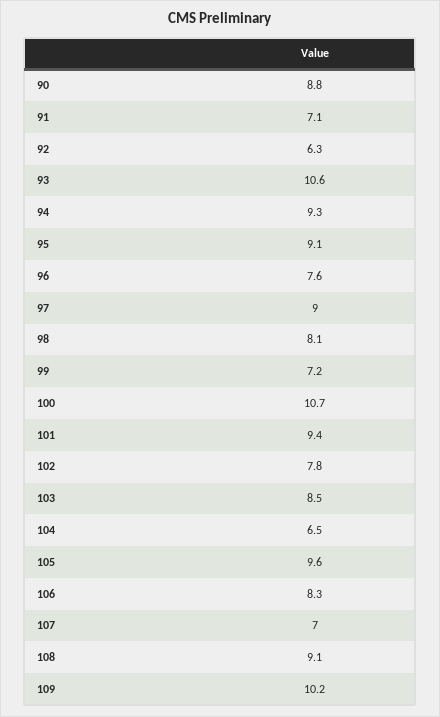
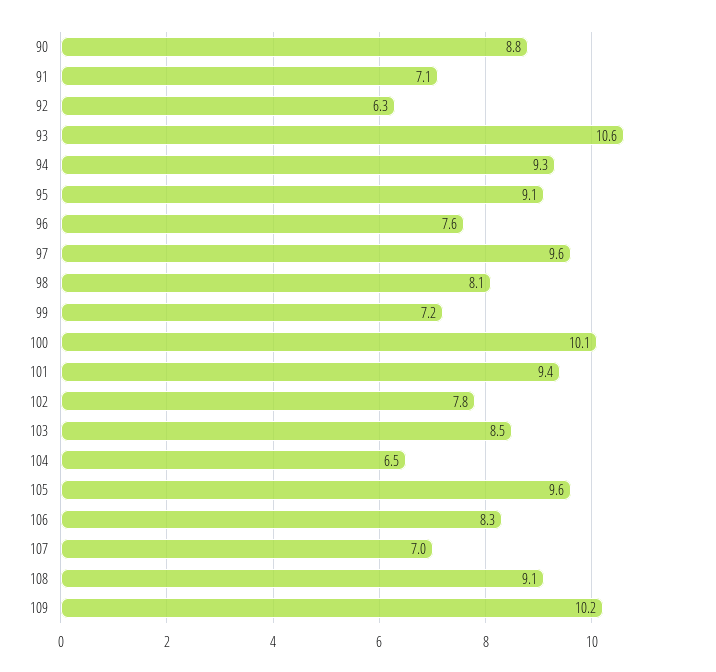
97: 9 -> 9.6
100: 10.7 -> 10.1

